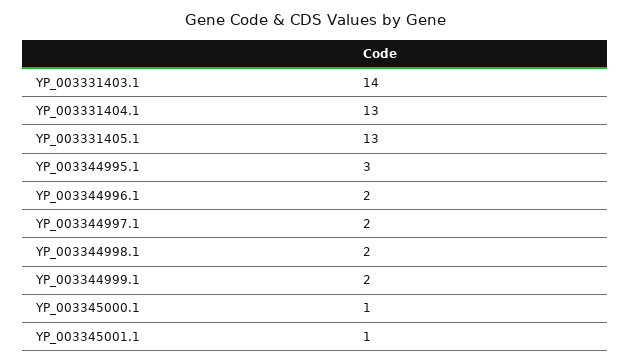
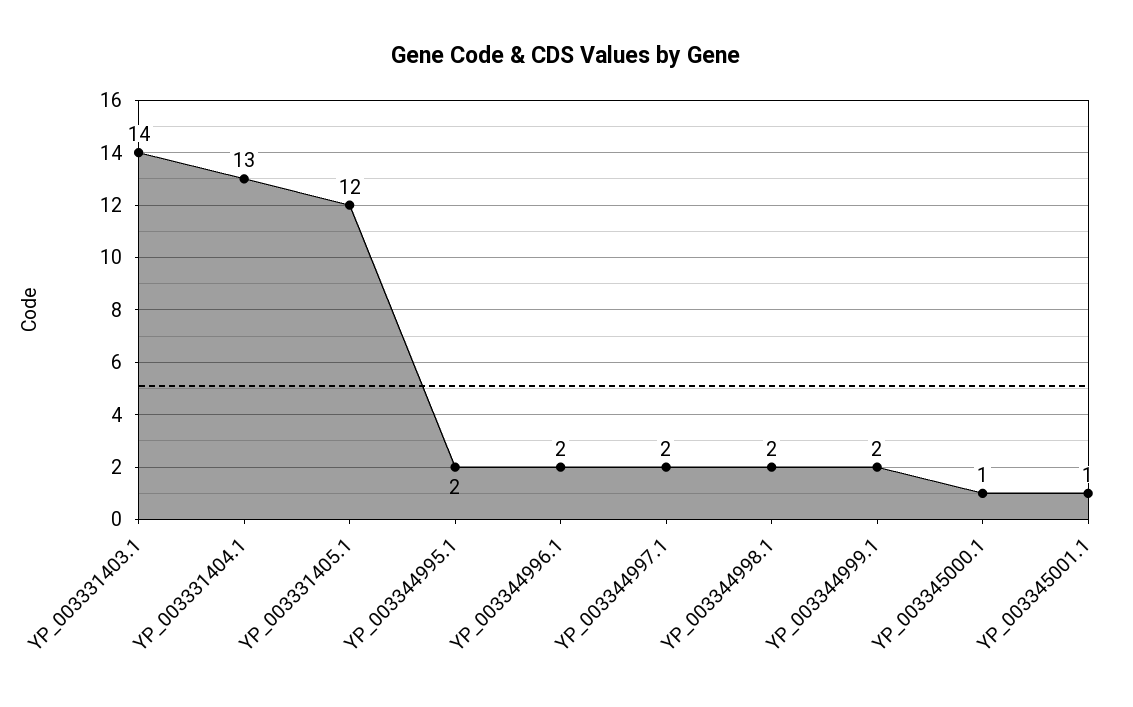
YP_003331405.1: 13 -> 12
YP_003344995.1: 3 -> 2

